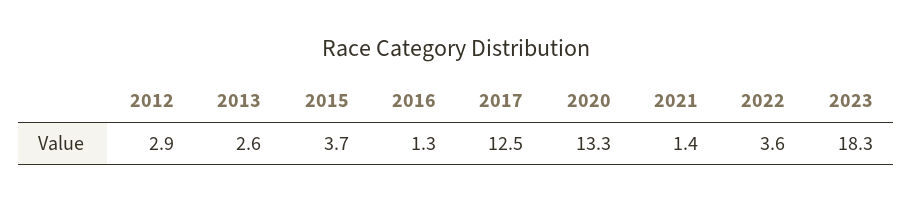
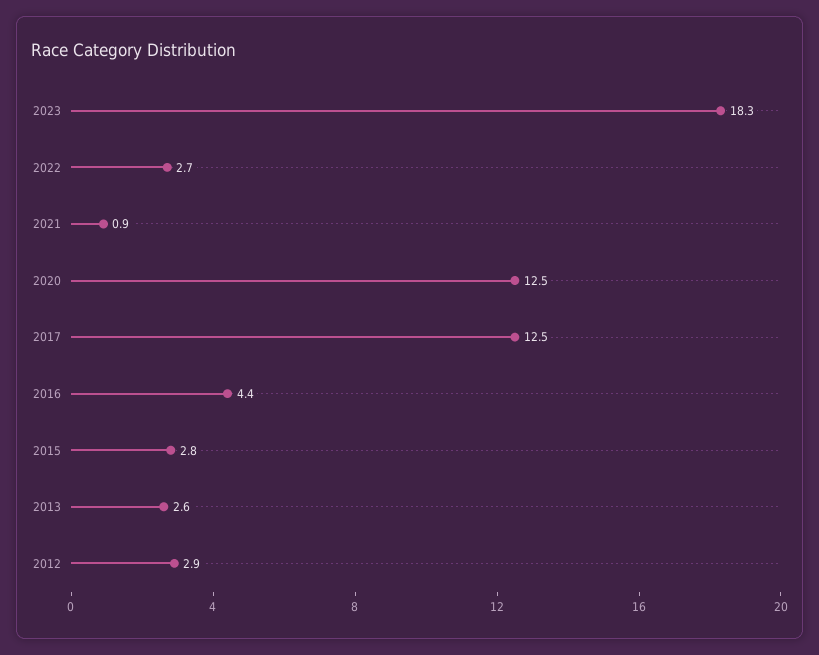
2015: 3.7 -> 2.8
2016: 1.3 -> 4.4
2020: 13.3 -> 12.5
2021: 1.4 -> 0.9
2022: 3.6 -> 2.7

